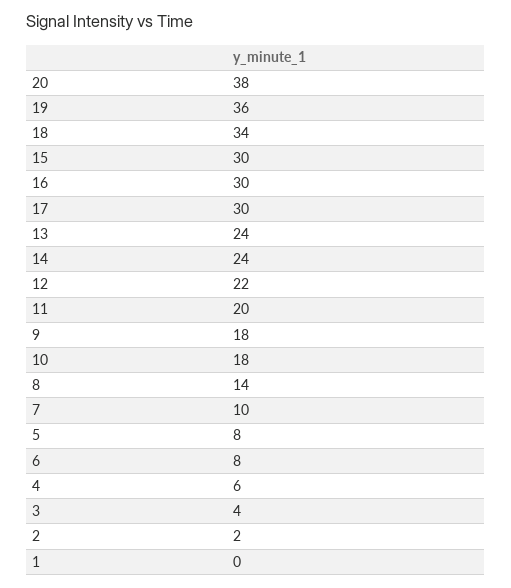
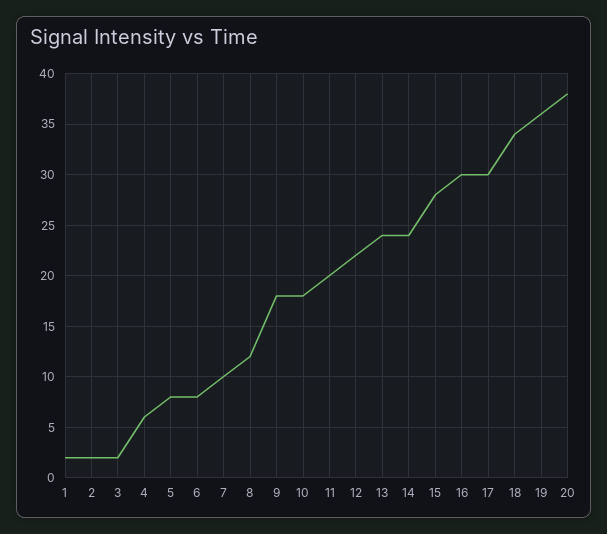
15: 30 -> 28
8: 14 -> 12
3: 4 -> 2
1: 0 -> 2

